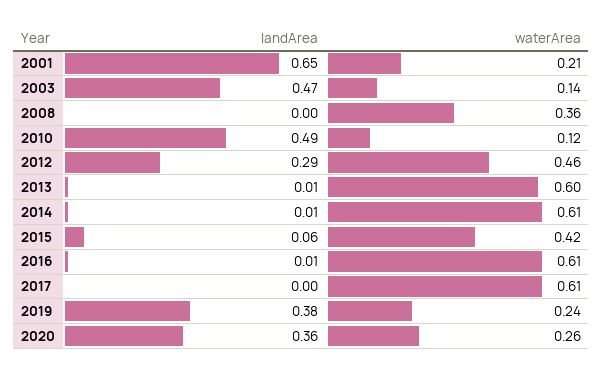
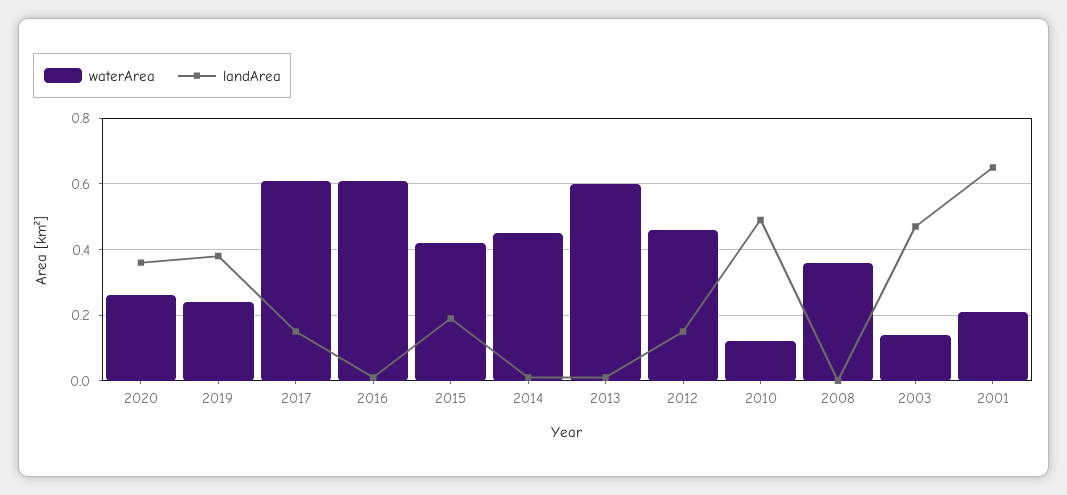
landArea, 2012: 0.29 -> 0.15
waterArea, 2014: 0.61 -> 0.45
landArea, 2015: 0.06 -> 0.2
landArea, 2017: 0 -> 0.15

